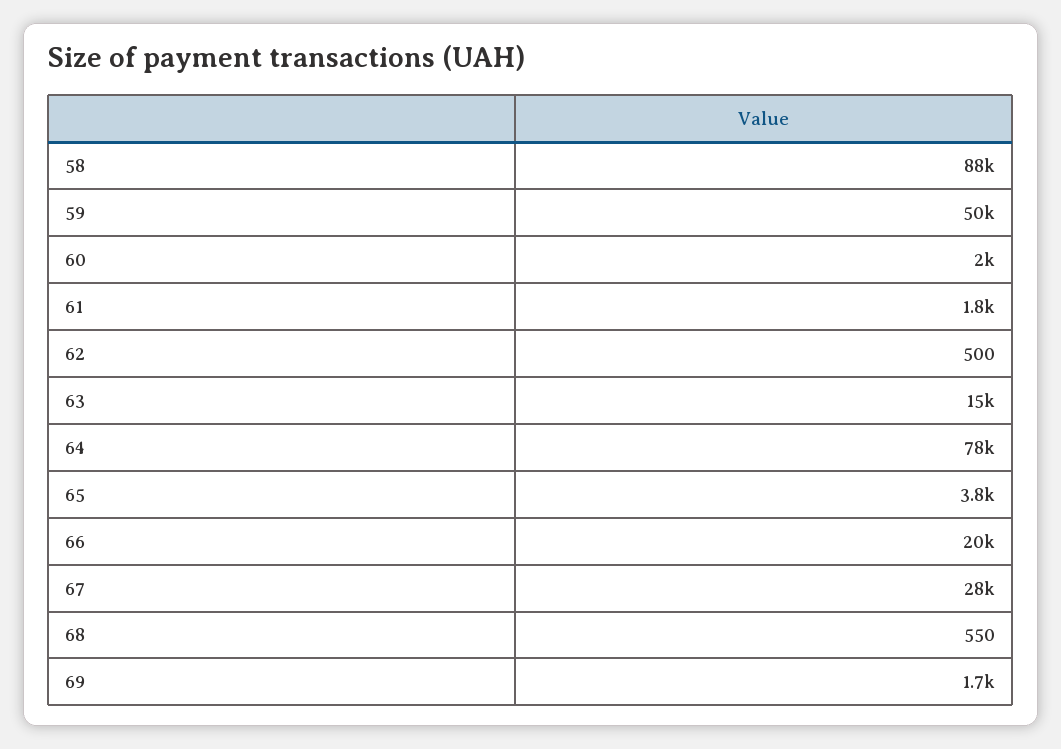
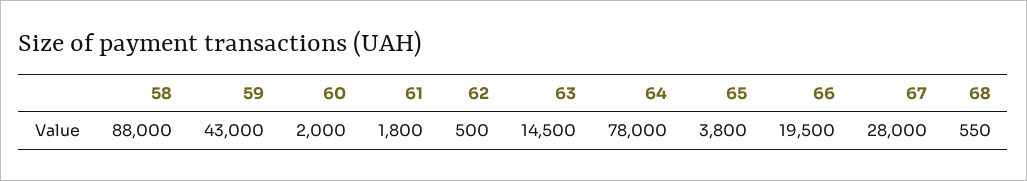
59: 50000 -> 43000
69: 1700 -> none

